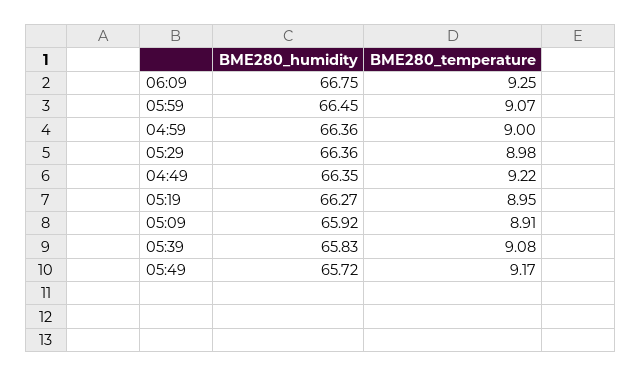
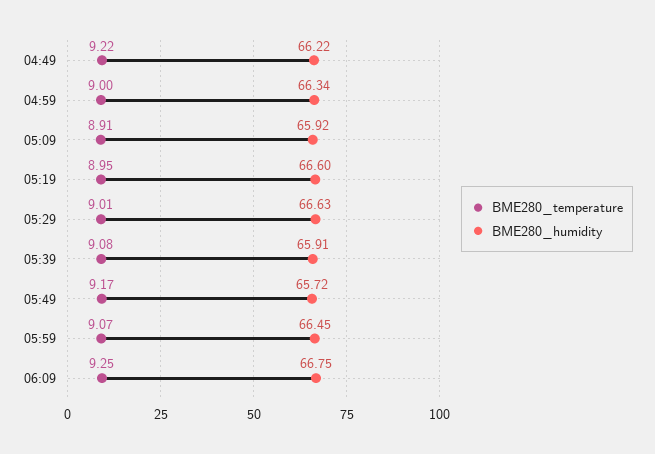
BME280_humidity, 04:59: 66.36 -> 66.34
BME280_humidity, 05:29: 66.36 -> 66.63
BME280_temperature, 05:29: 8.98 -> 9.01
BME280_humidity, 04:49: 66.35 -> 66.22
BME280_humidity, 05:19: 66.27 -> 66.6
BME280_humidity, 05:39: 65.83 -> 65.91

